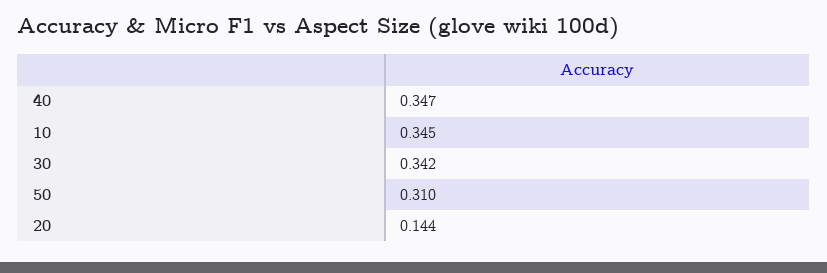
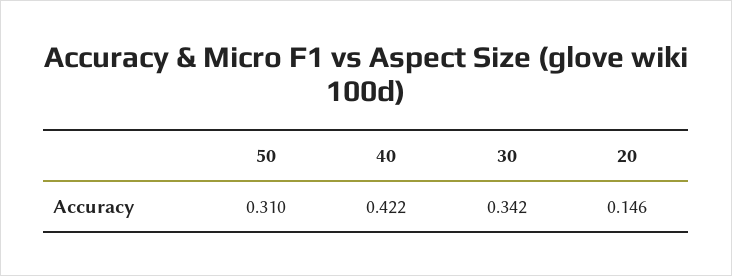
40: 0.347 -> 0.422
10: 0.345 -> none
20: 0.144 -> 0.146

